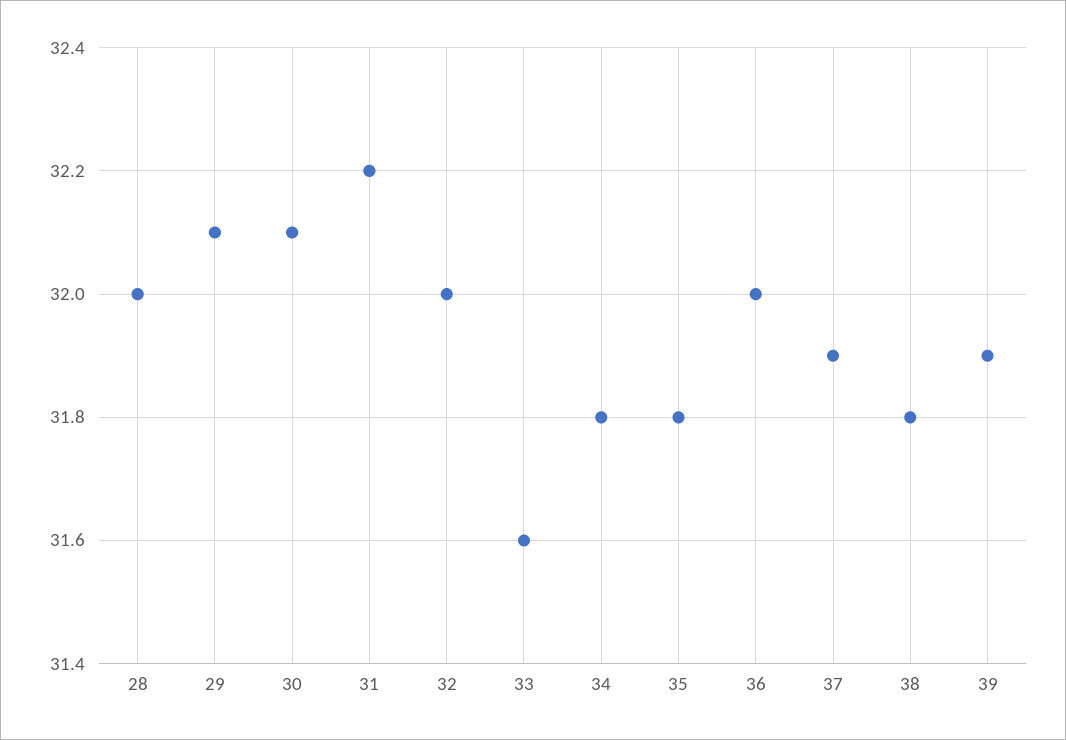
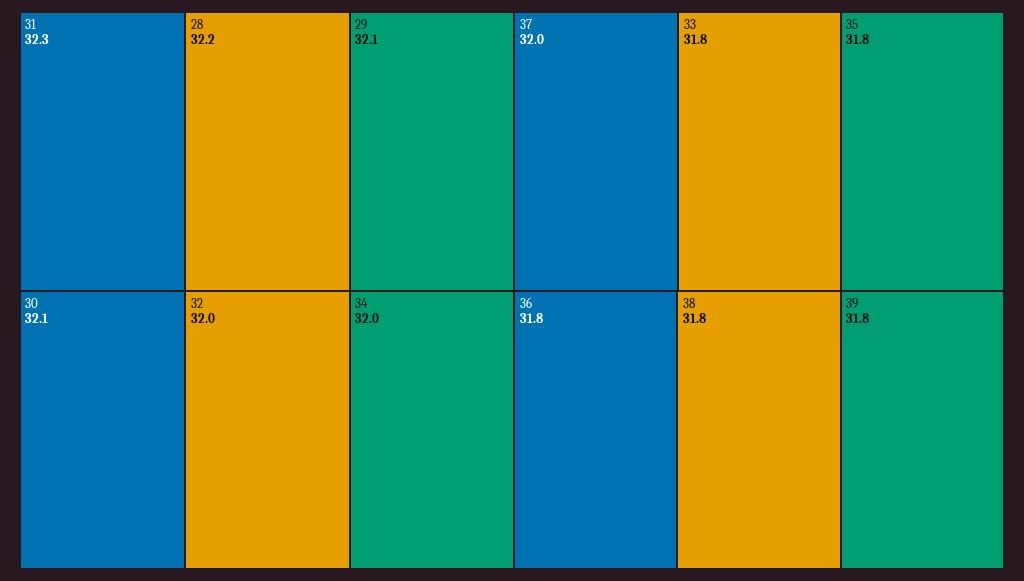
28: 32 -> 32.2
31: 32.2 -> 32.3
33: 31.6 -> 31.8
34: 31.8 -> 32
36: 32 -> 31.8
37: 31.9 -> 32
39: 31.9 -> 31.8

